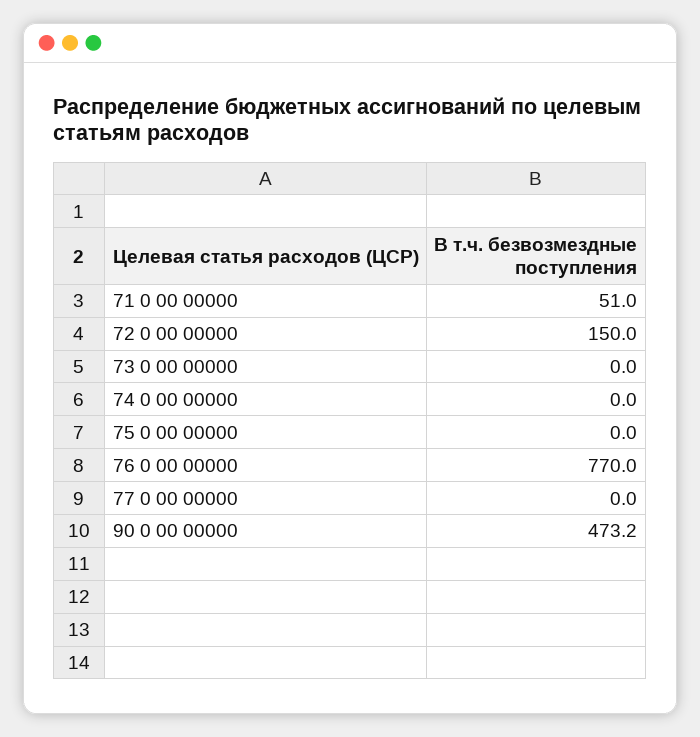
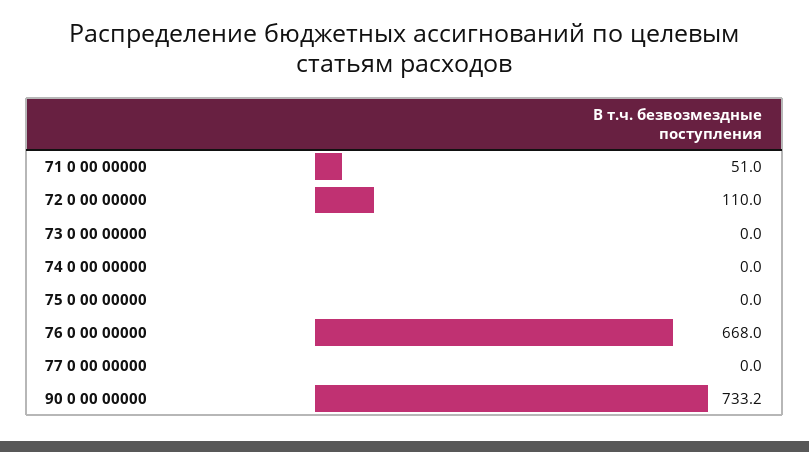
72 0 00 00000: 150 -> 110
76 0 00 00000: 770 -> 668
90 0 00 00000: 473.2 -> 733.2

